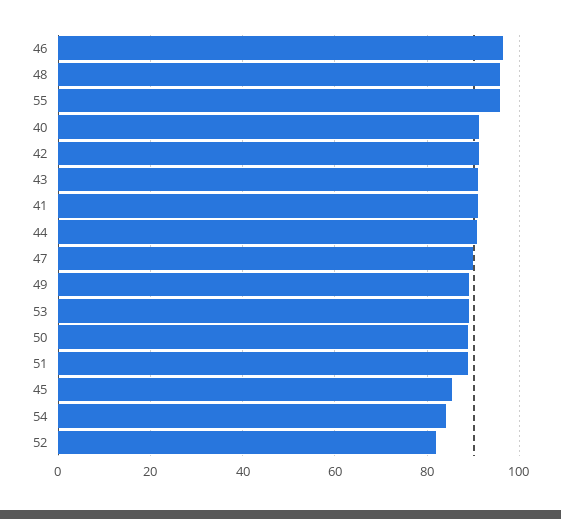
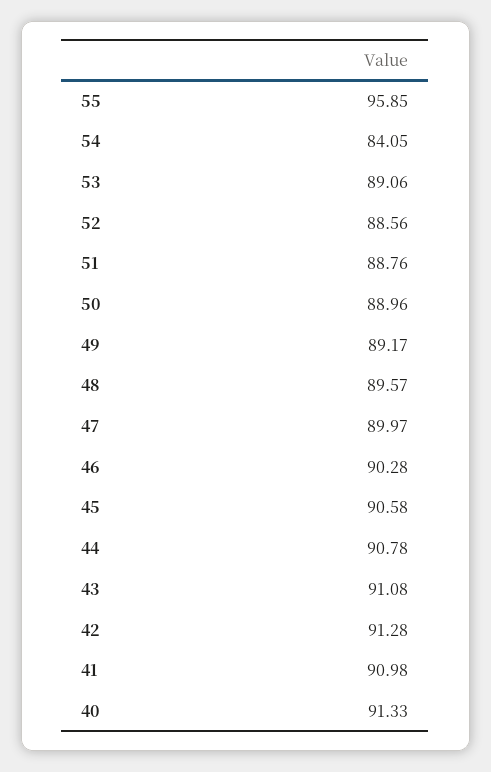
46: 96 -> 90.28
48: 96 -> 89.57
45: 86 -> 90.58
52: 82 -> 88.56

